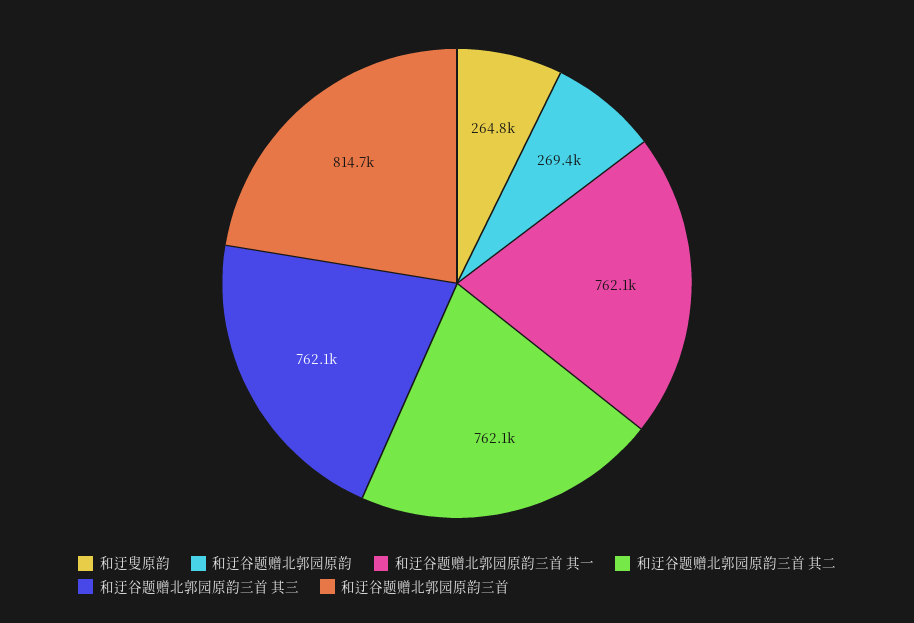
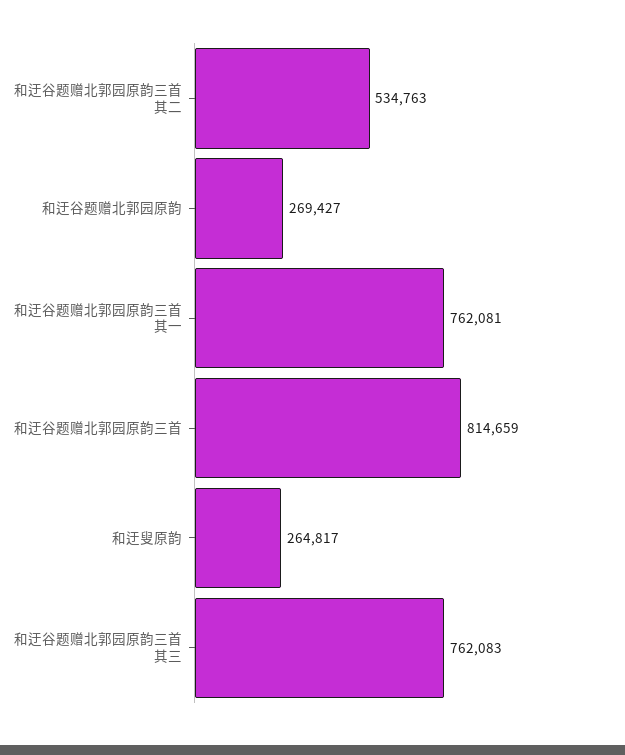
和迂谷题赠北郭园原韵三首 其二: 762100 -> 534763

